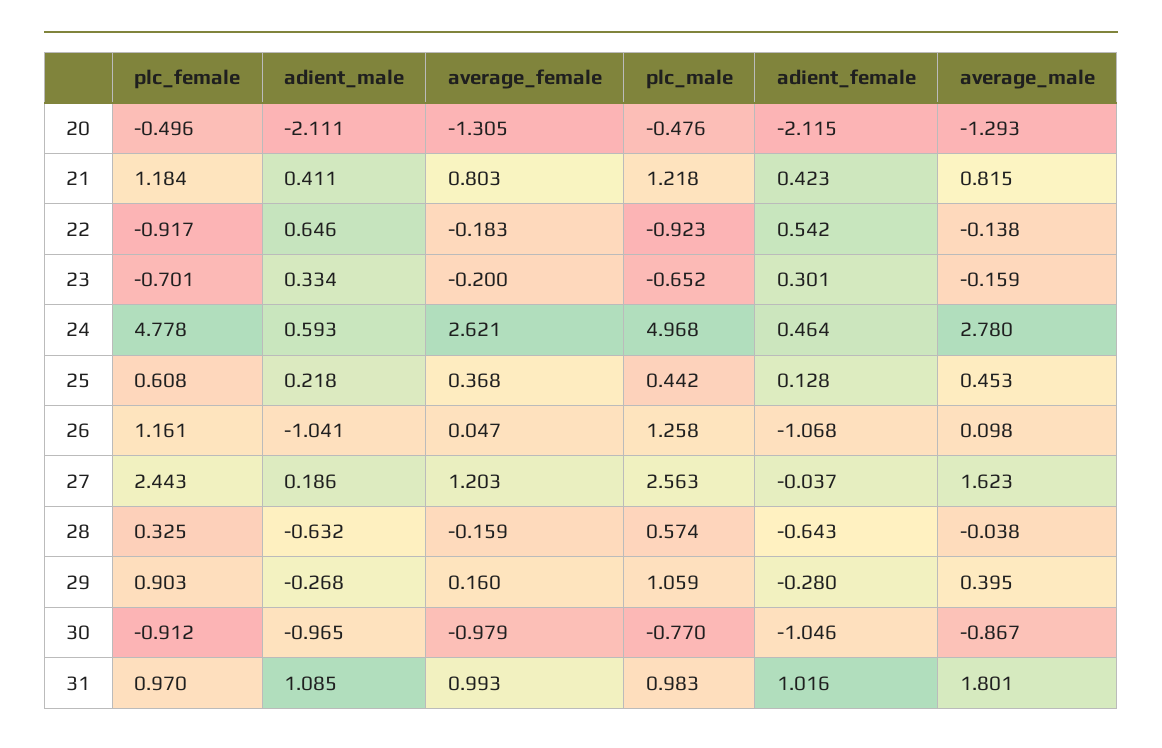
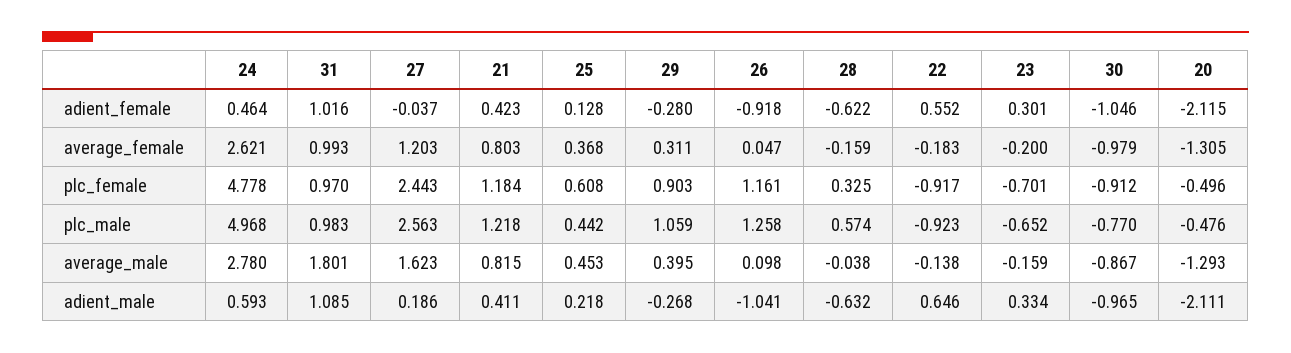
adient_female, 22: 0.542 -> 0.552
adient_female, 26: -1.068 -> -0.918
adient_female, 28: -0.643 -> -0.622
average_female, 29: 0.16 -> 0.311

